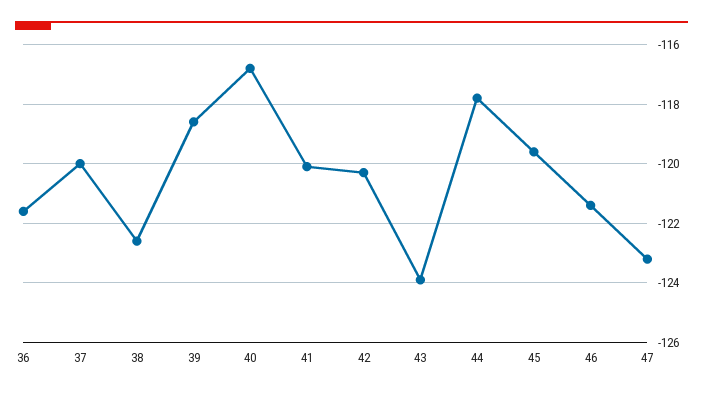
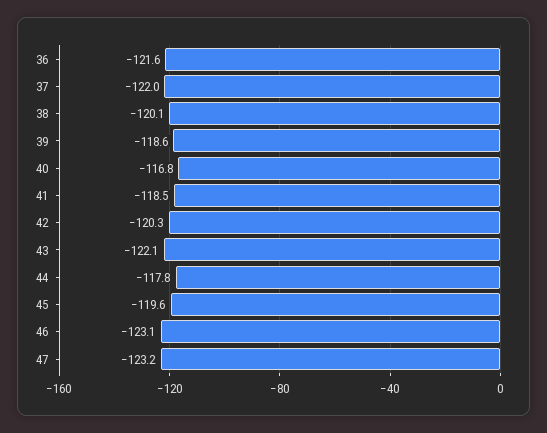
37: -120 -> -122
38: -122.5 -> -120.1
41: -120 -> -118.5
43: -124 -> -122.1
46: -121.5 -> -123.1

